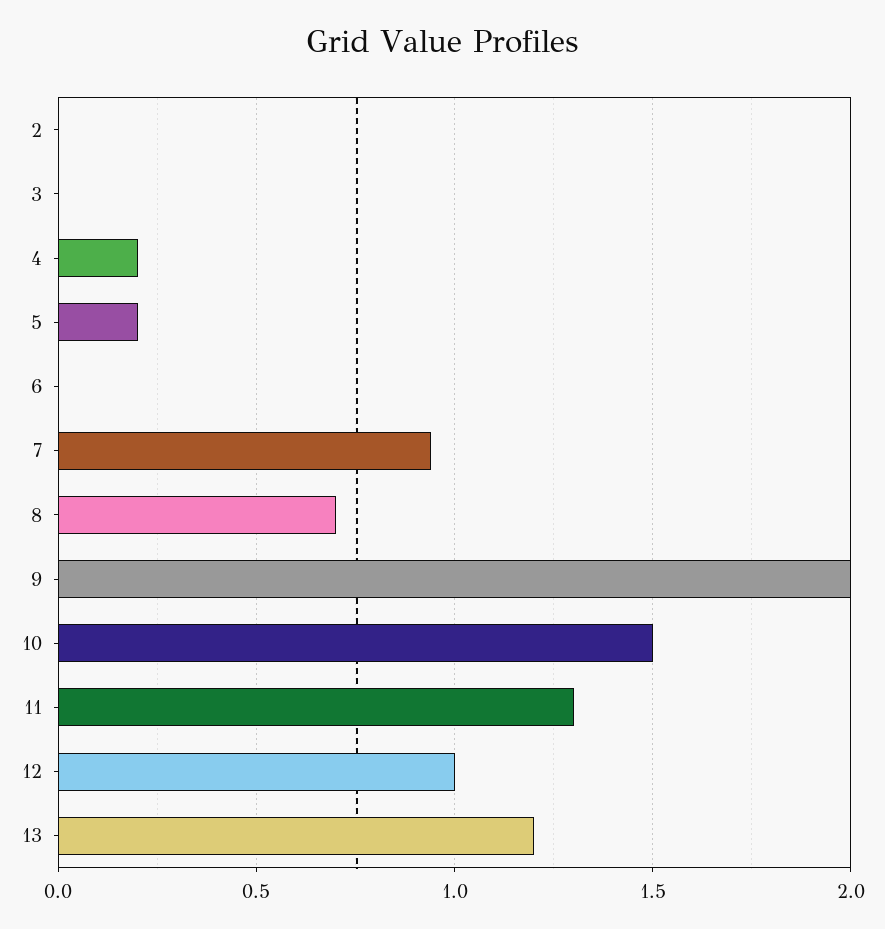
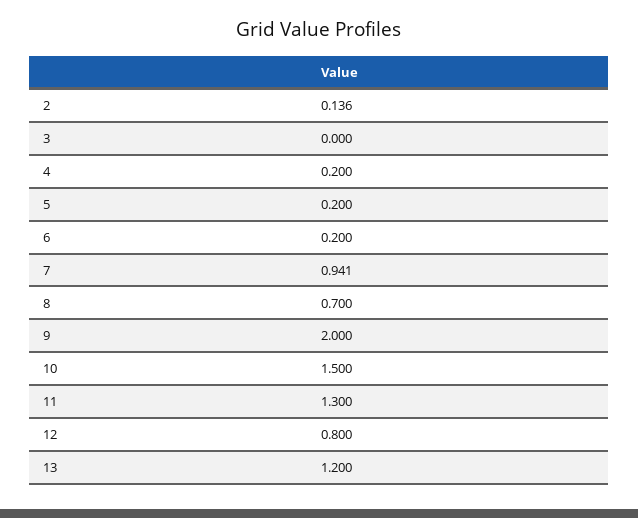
2: 0 -> 0.136
6: 0 -> 0.2
12: 1 -> 0.8

